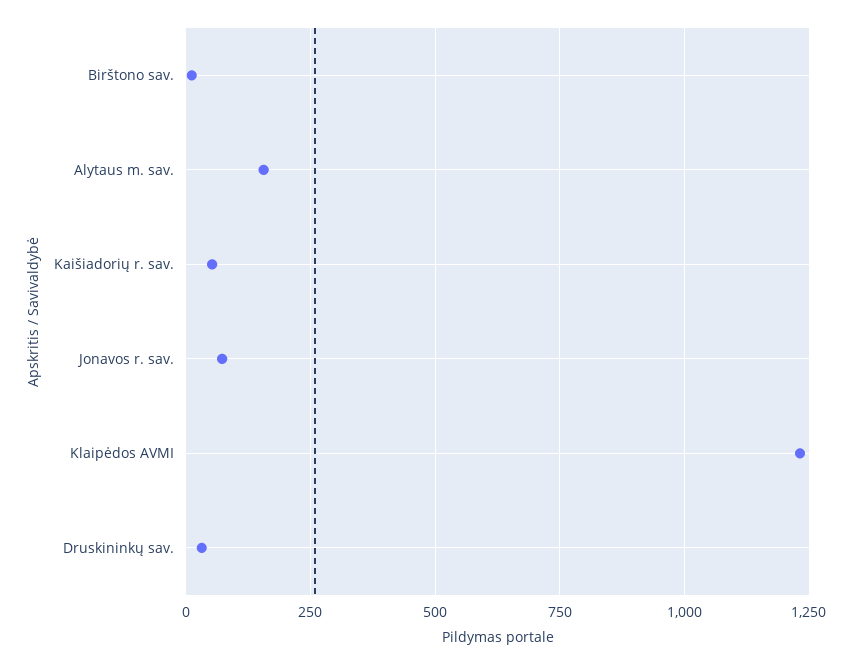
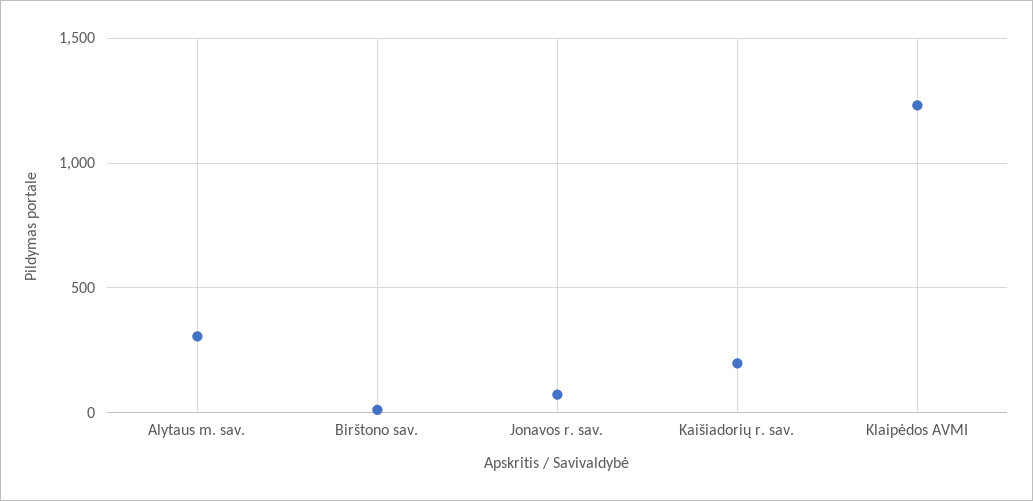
Alytaus m. sav.: 150 -> 300
Kaišiadorių r. sav.: 50 -> 200
Druskininkų sav.: 25 -> none

